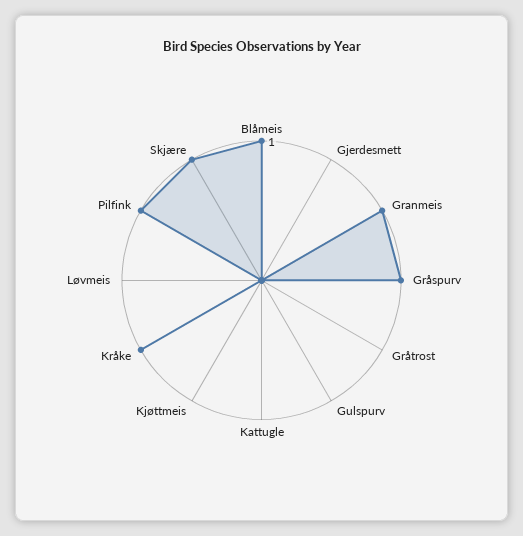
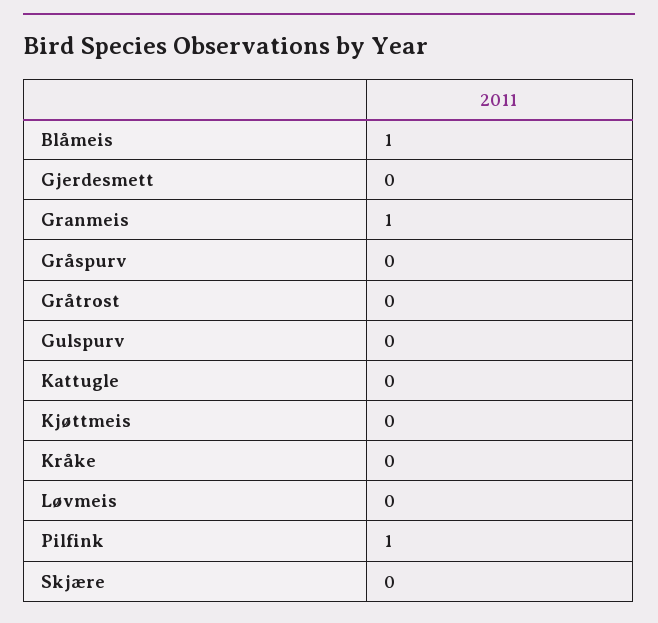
Gråspurv: 1 -> 0
Kråke: 1 -> 0
Skjære: 1 -> 0

